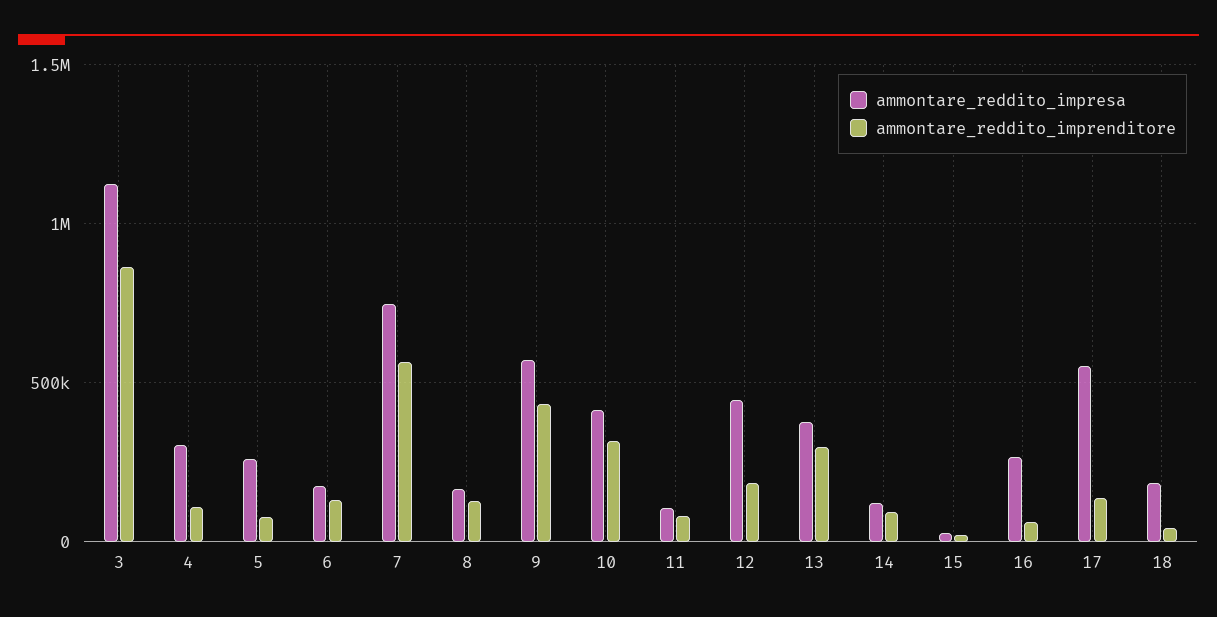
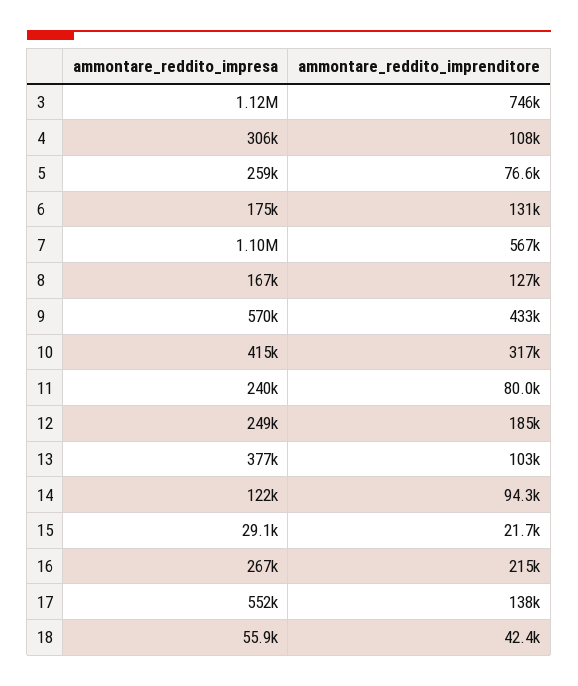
ammontare_reddito_imprenditore, 3: 850000 -> 746000
ammontare_reddito_impresa, 7: 750000 -> 1100000
ammontare_reddito_impresa, 11: 100000 -> 240000
ammontare_reddito_impresa, 12: 450000 -> 249000
ammontare_reddito_imprenditore, 13: 300000 -> 103000
ammontare_reddito_imprenditore, 16: 50000 -> 215000
ammontare_reddito_impresa, 18: 200000 -> 55900

